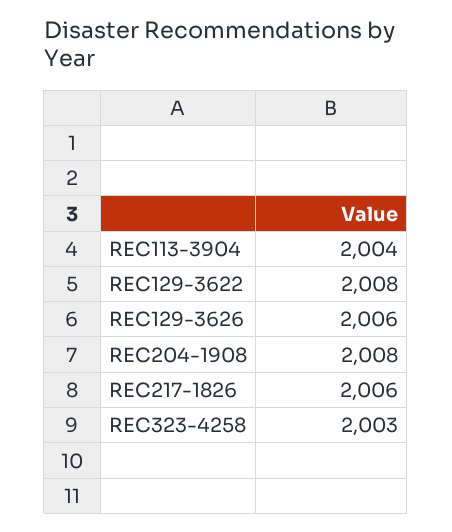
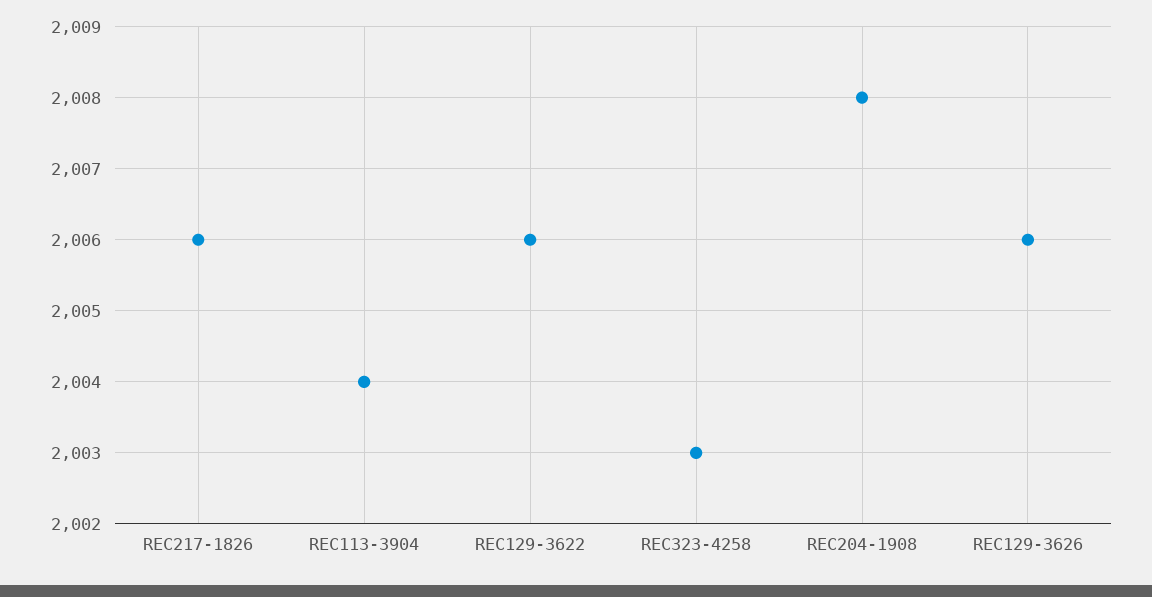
REC129-3622: 2008 -> 2006

